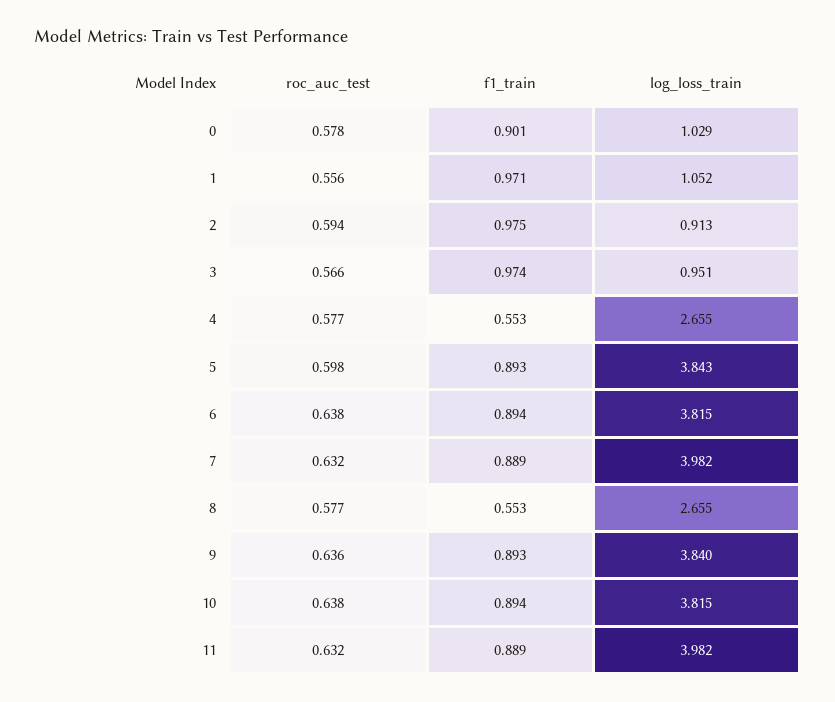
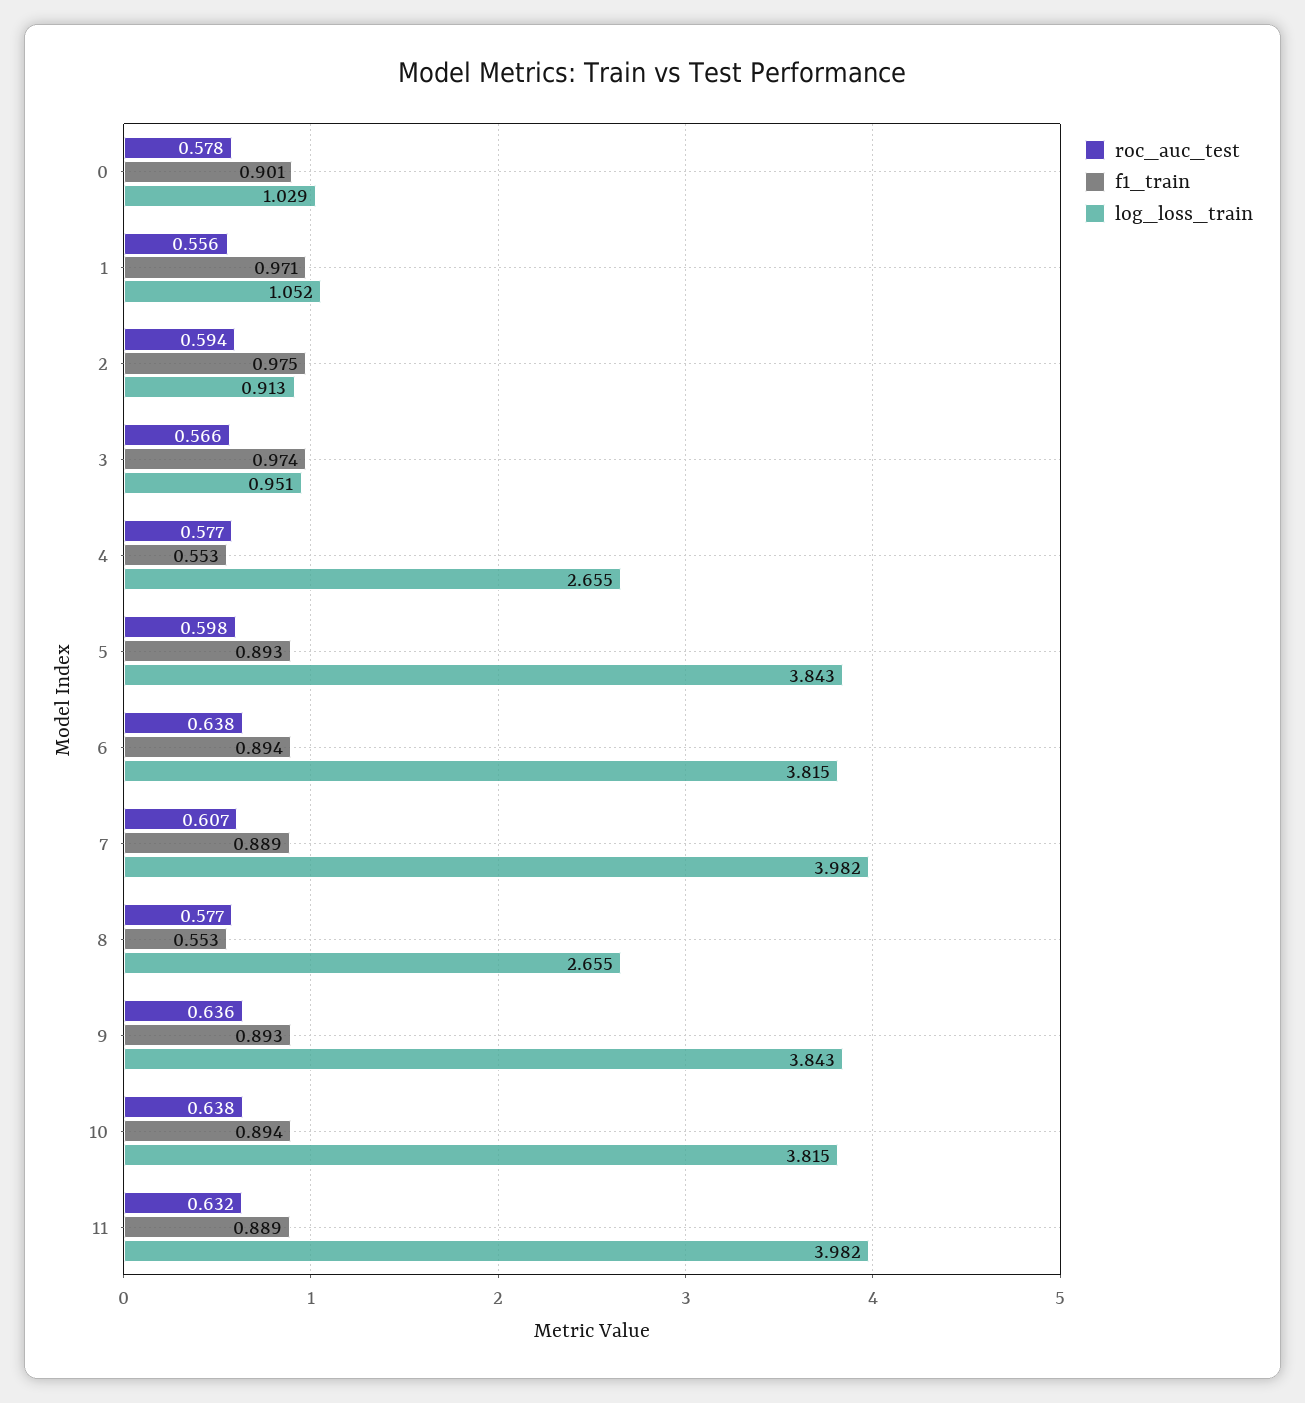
roc_auc_test, 7: 0.632 -> 0.607
log_loss_train, 9: 3.84 -> 3.843

